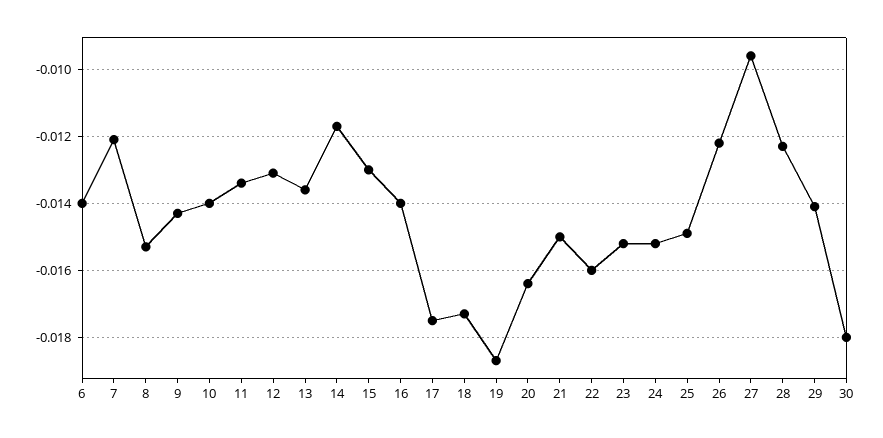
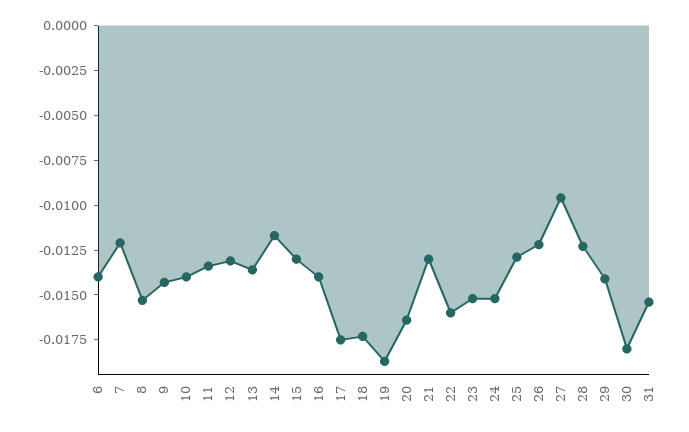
21: -0.015 -> -0.013
25: -0.015 -> -0.013
31: none -> -0.0155

